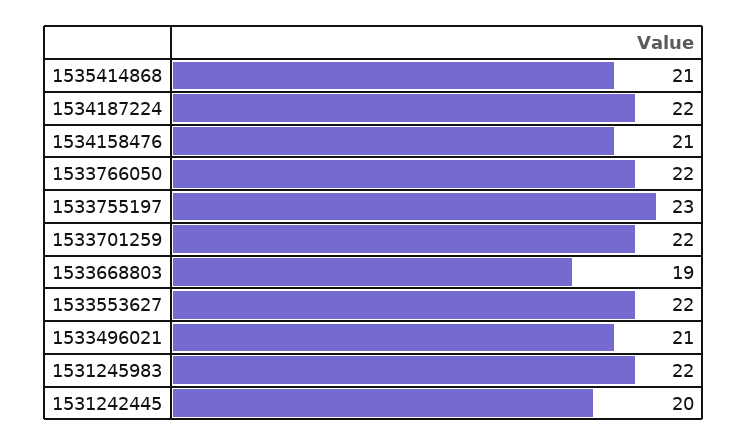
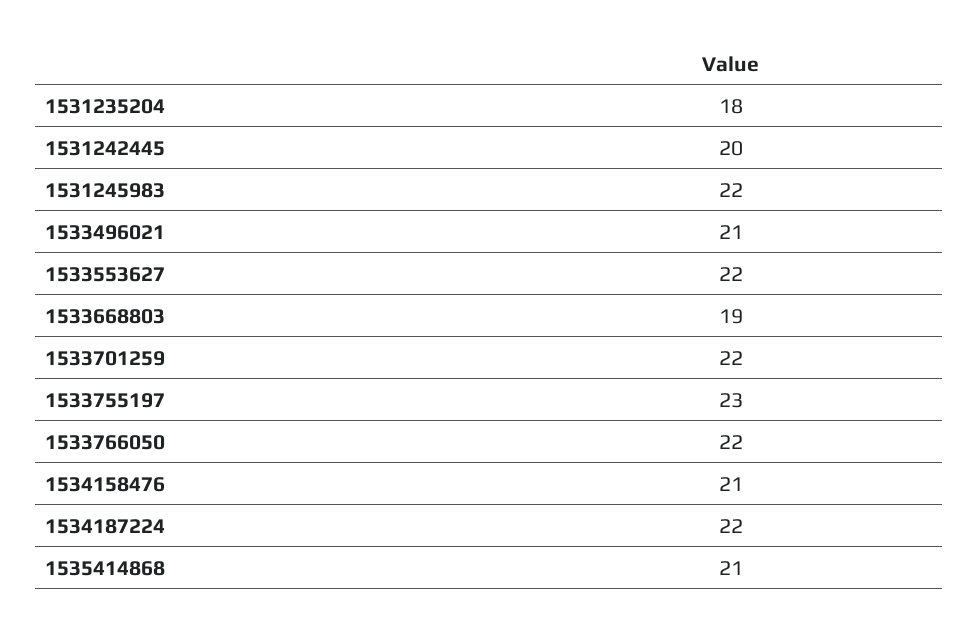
1531235204: none -> 18

